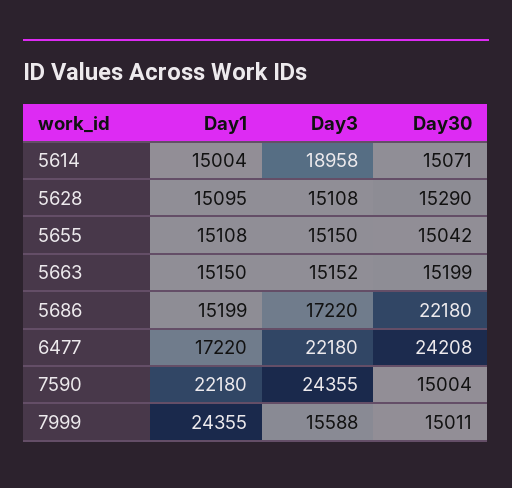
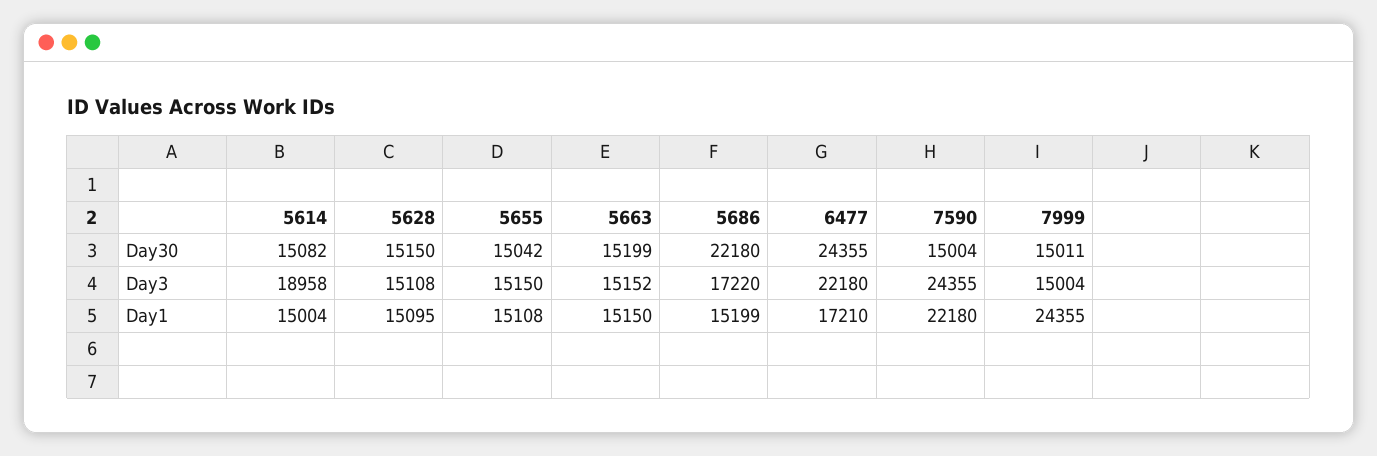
Day30, 5614: 15071 -> 15082
Day30, 5628: 15290 -> 15150
Day1, 6477: 17220 -> 17210
Day30, 6477: 24208 -> 24355
Day3, 7999: 15588 -> 15004

